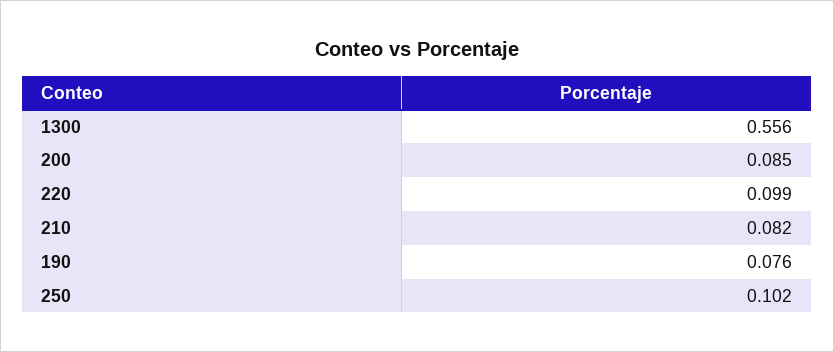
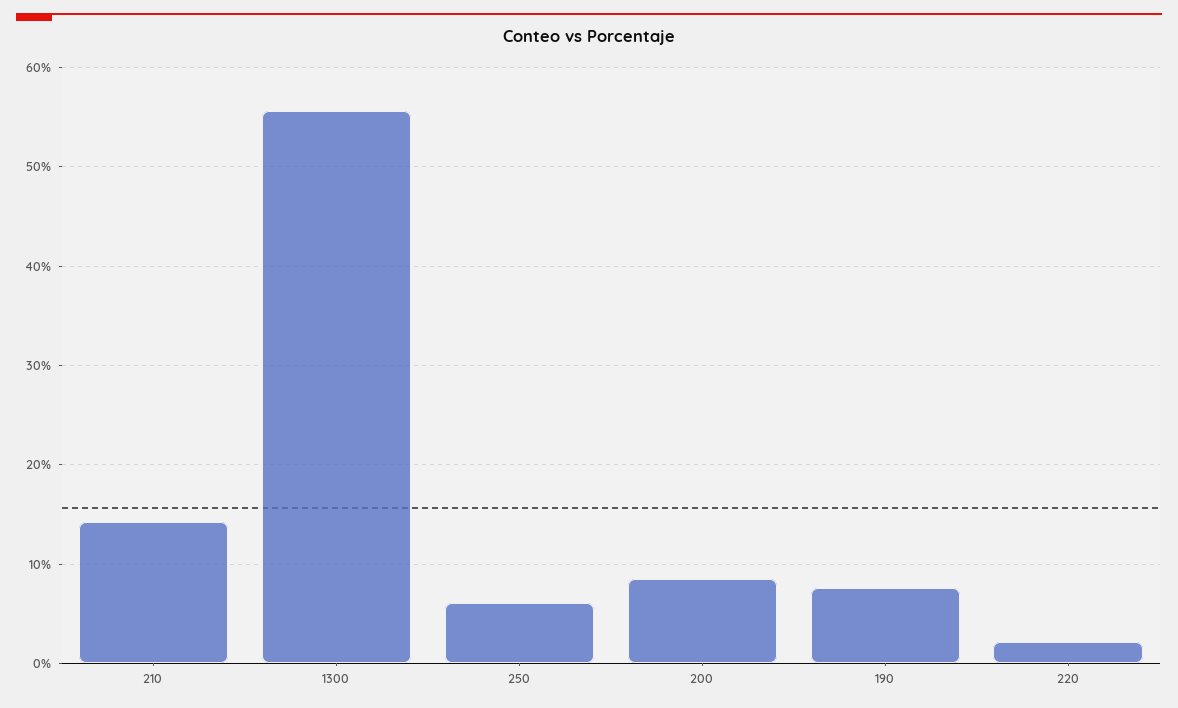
220: 0.099 -> 0.02
210: 0.082 -> 0.14
250: 0.102 -> 0.06

